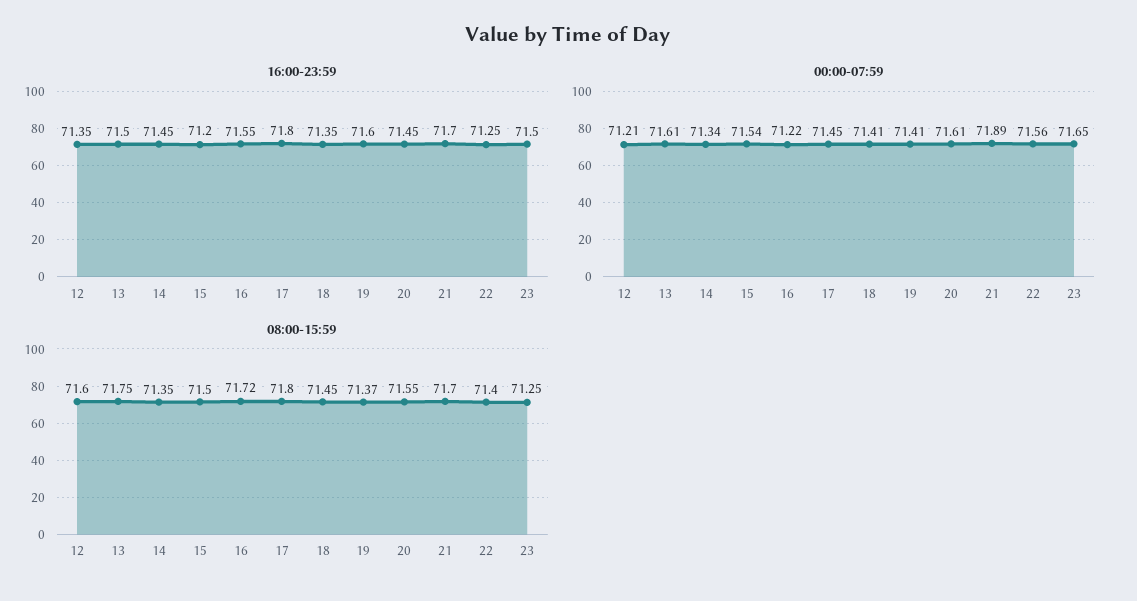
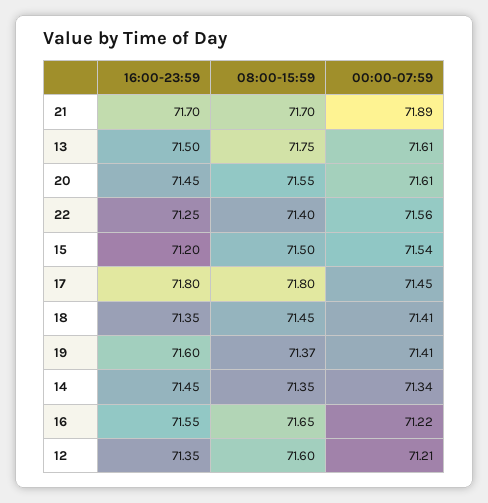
16:00-23:59, 23: 71.5 -> none
00:00-07:59, 23: 71.65 -> none
08:00-15:59, 16: 71.72 -> 71.65
08:00-15:59, 23: 71.25 -> none

